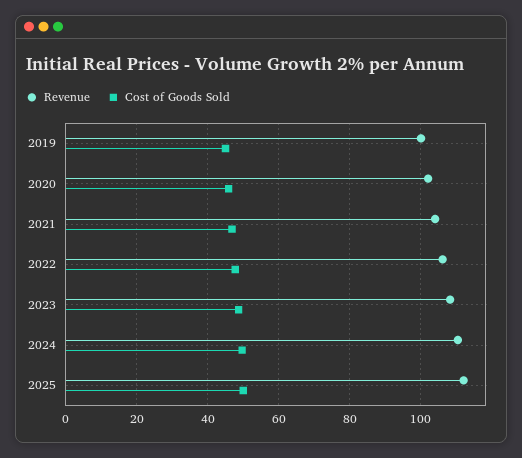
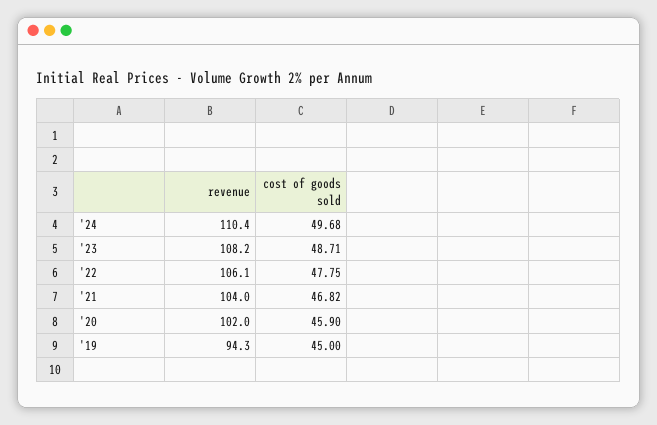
Revenue, 2019: 100 -> 94.3
Revenue, 2025: 112 -> none
Cost of Goods Sold, 2025: 50 -> none

